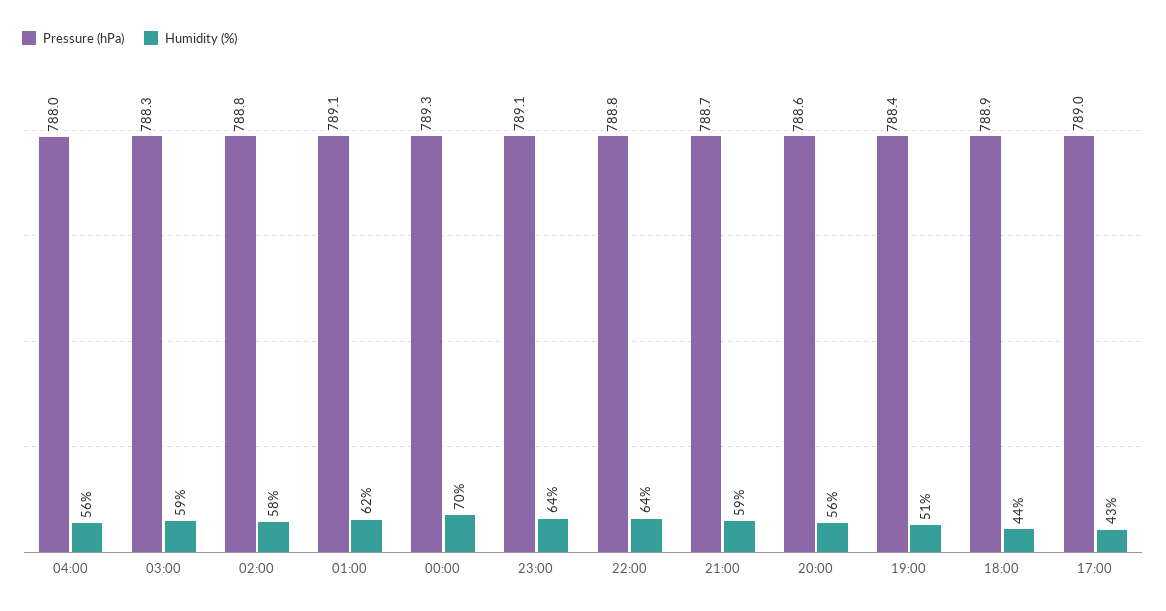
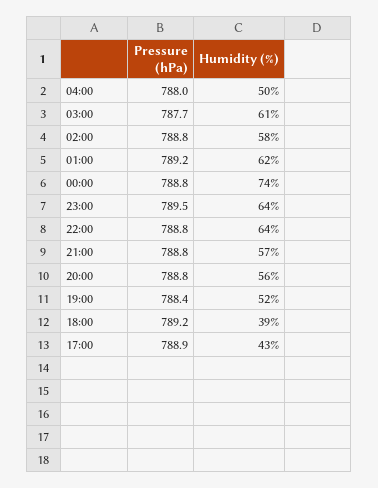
Humidity (%), 04:00: 56 -> 50
Pressure (hPa), 03:00: 788.3 -> 787.7
Humidity (%), 03:00: 59 -> 61
Pressure (hPa), 01:00: 789.1 -> 789.2
Pressure (hPa), 00:00: 789.3 -> 788.8
Humidity (%), 00:00: 70 -> 74
Pressure (hPa), 23:00: 789.1 -> 789.5
Pressure (hPa), 21:00: 788.7 -> 788.8
Humidity (%), 21:00: 59 -> 57
Pressure (hPa), 20:00: 788.6 -> 788.8
Humidity (%), 19:00: 51 -> 52
Pressure (hPa), 18:00: 788.9 -> 789.2
Humidity (%), 18:00: 44 -> 39
Pressure (hPa), 17:00: 789 -> 788.9

